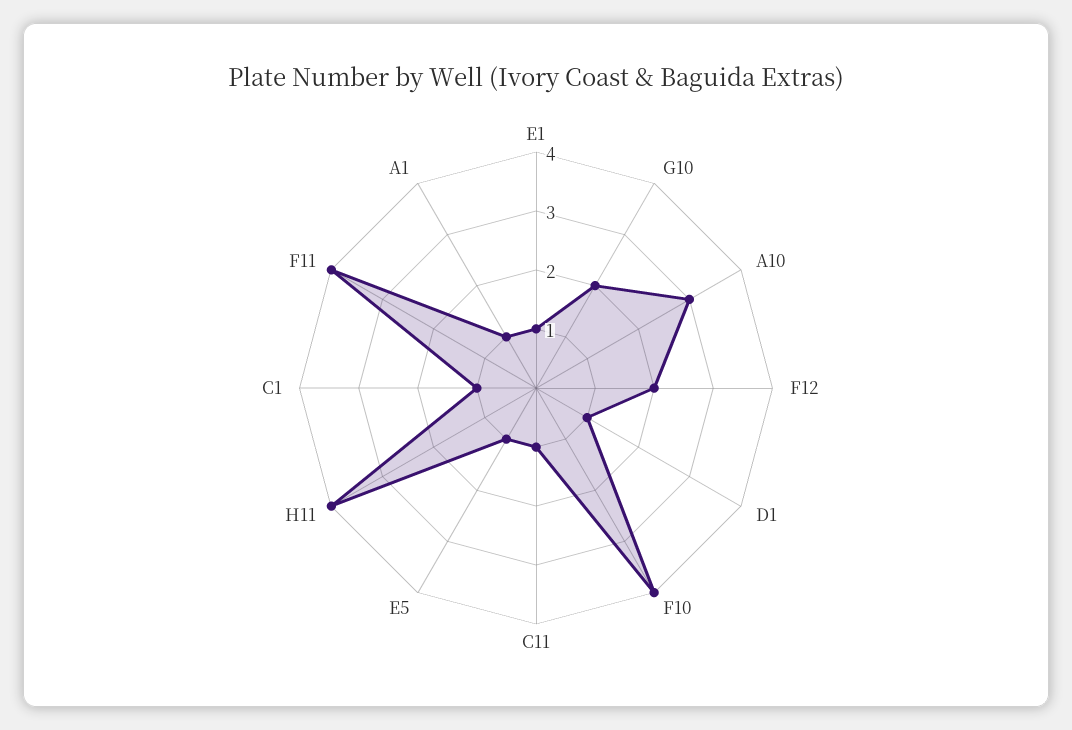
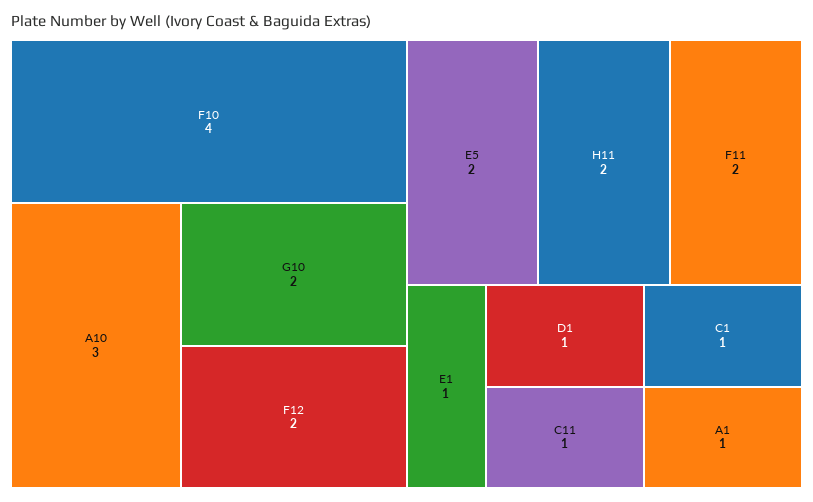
E5: 1 -> 2
H11: 4 -> 2
F11: 4 -> 2

